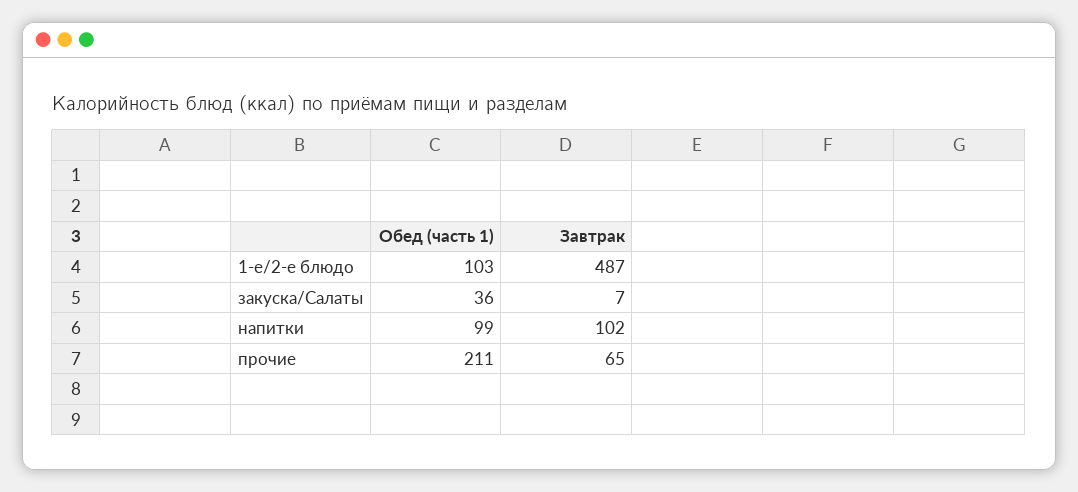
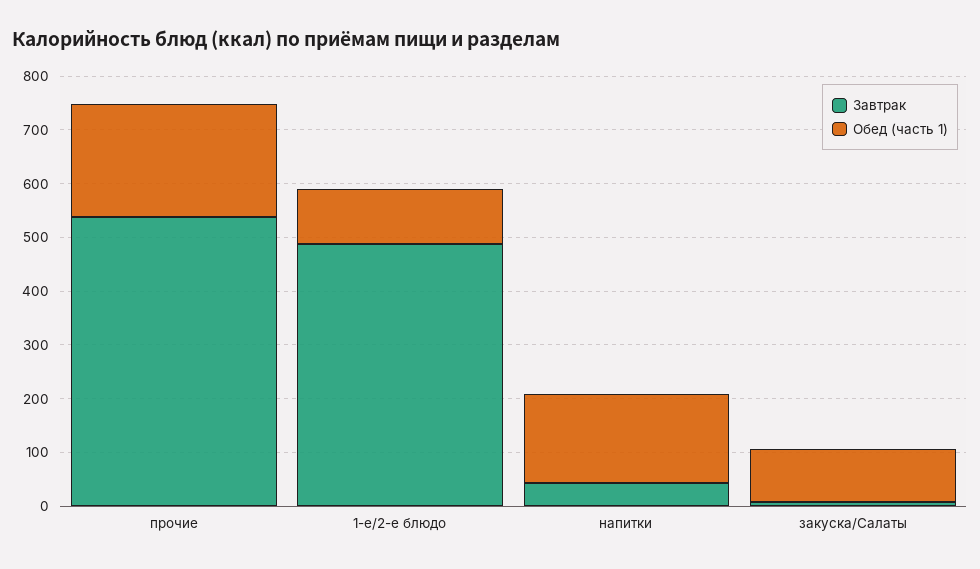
Обед (часть 1), закуска/Салаты: 36 -> 100
Обед (часть 1), напитки: 99 -> 160
Завтрак, напитки: 102 -> 40
Завтрак, прочие: 65 -> 540

